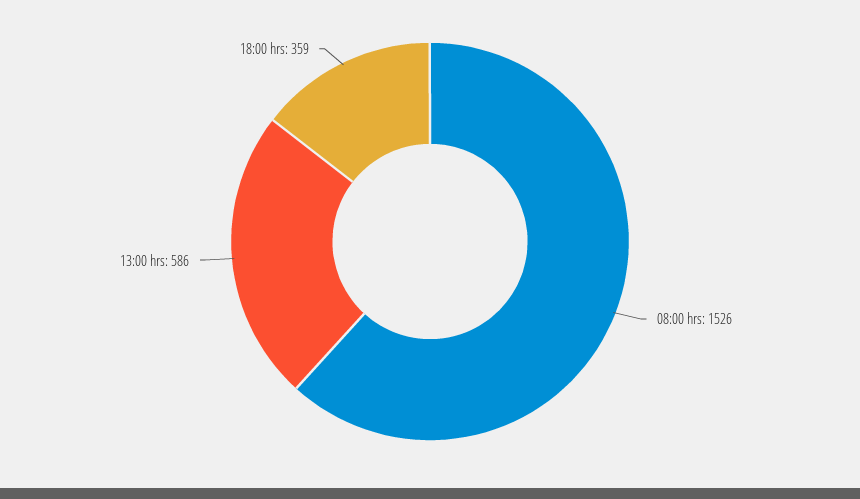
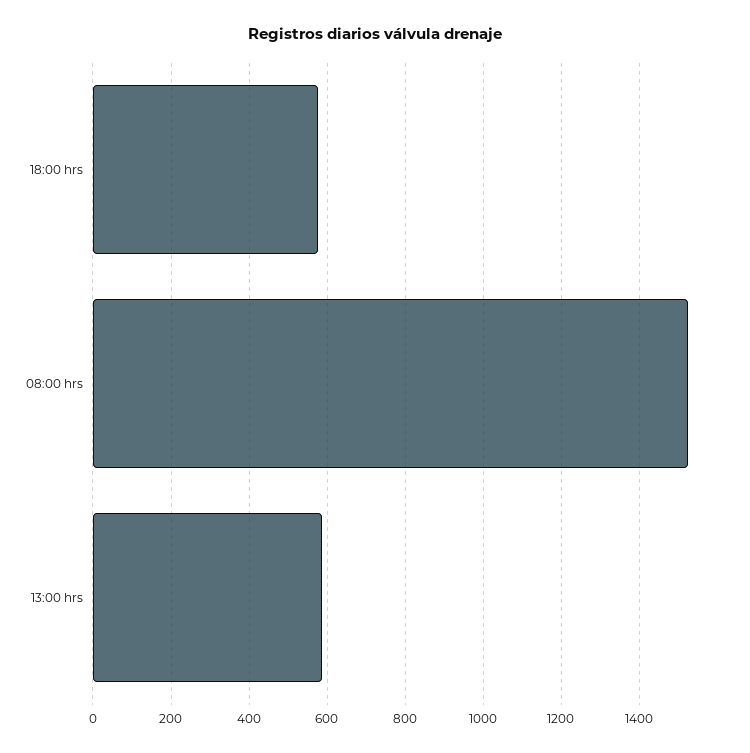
18:00 hrs: 359 -> 580

